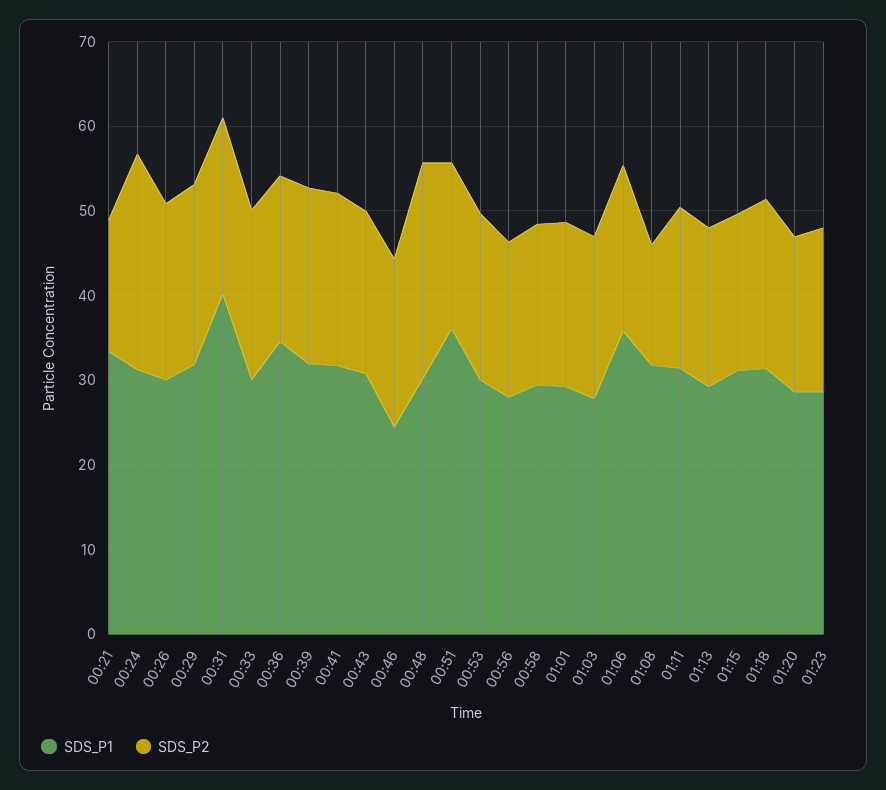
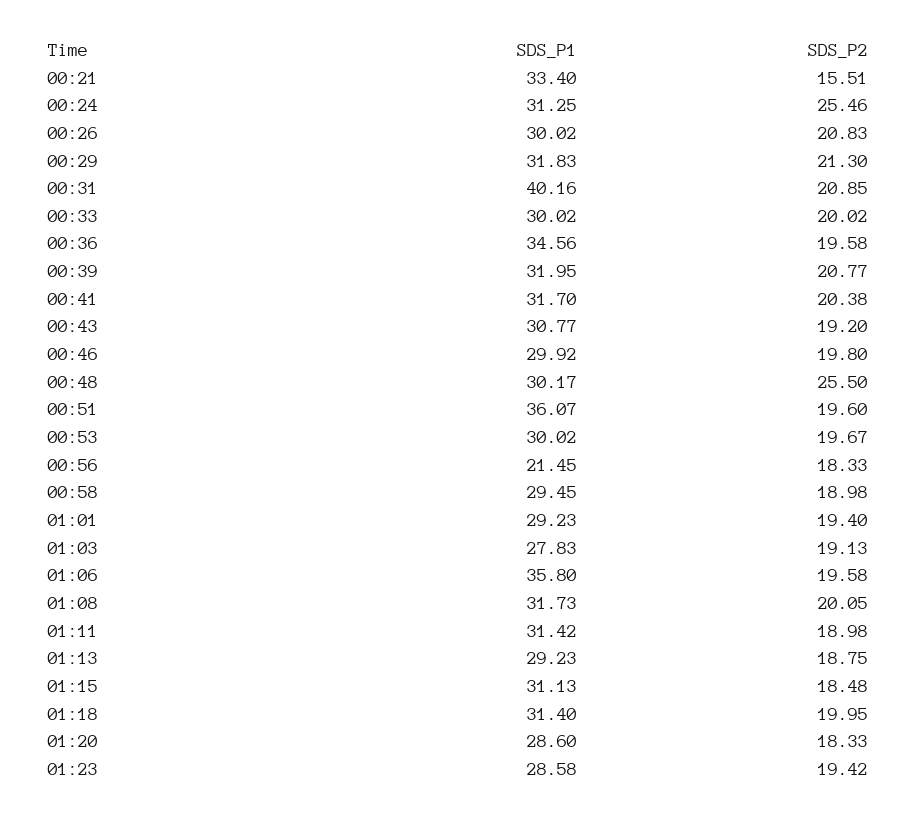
SDS_P1, 00:46: 24 -> 29.92
SDS_P1, 00:56: 28 -> 21.45
SDS_P2, 01:08: 14 -> 20.05

